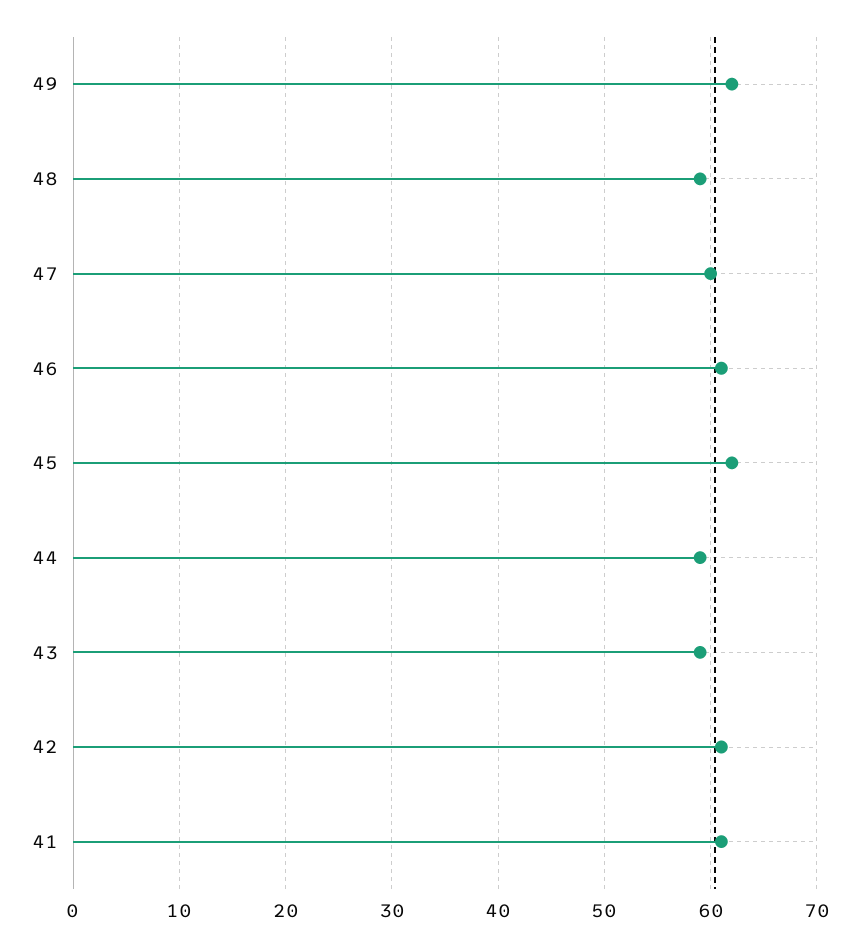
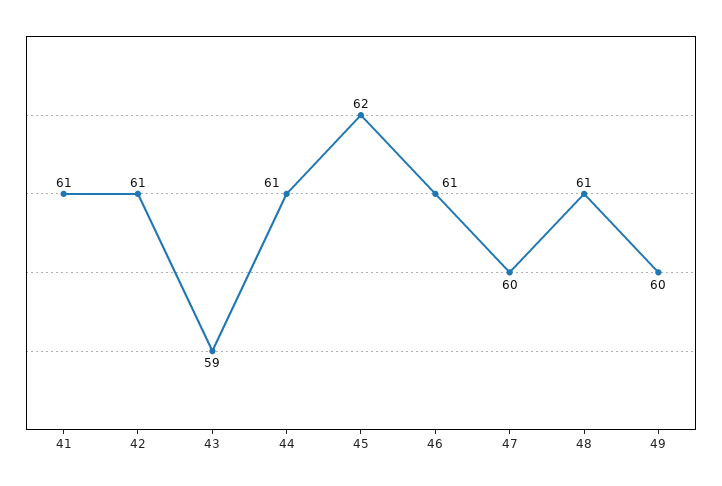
49: 62 -> 60
48: 59 -> 61
44: 59 -> 61

